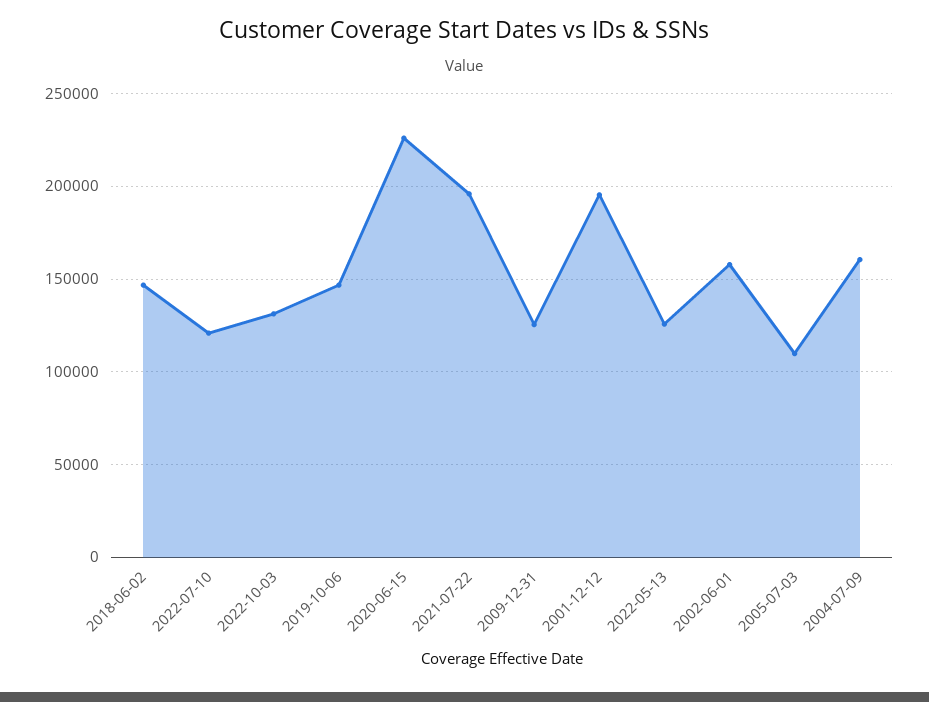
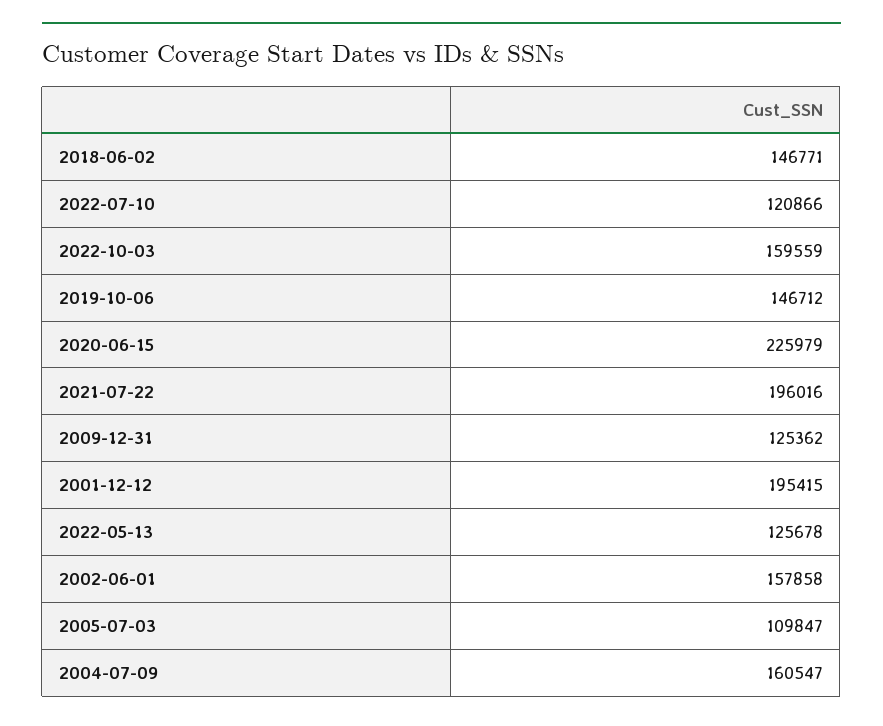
2022-10-03: 130000 -> 159559

